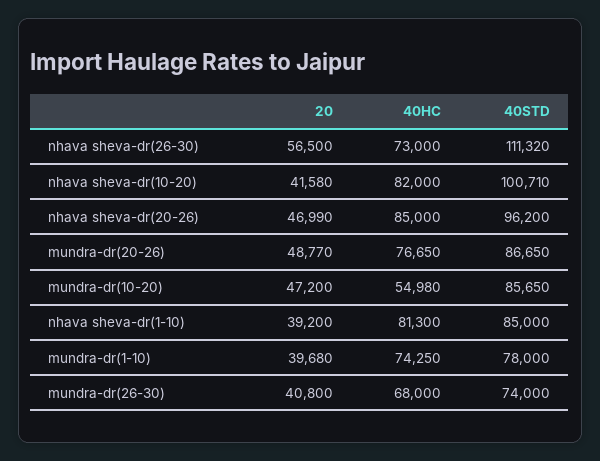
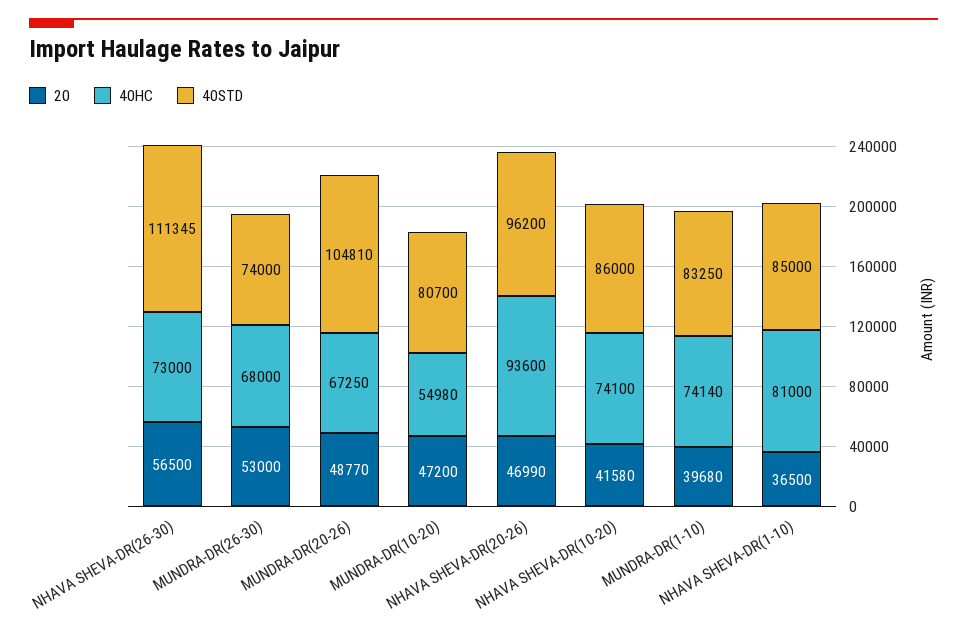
40STD, nhava sheva-dr(26-30): 111320 -> 111345
40HC, nhava sheva-dr(10-20): 82000 -> 74100
40STD, nhava sheva-dr(10-20): 100710 -> 86000
40HC, nhava sheva-dr(20-26): 85000 -> 93600
40HC, mundra-dr(20-26): 76650 -> 67250
40STD, mundra-dr(20-26): 86650 -> 104810
40STD, mundra-dr(10-20): 85650 -> 80700
20, nhava sheva-dr(1-10): 39200 -> 36500
40HC, nhava sheva-dr(1-10): 81300 -> 81000
40HC, mundra-dr(1-10): 74250 -> 74140
40STD, mundra-dr(1-10): 78000 -> 83250
20, mundra-dr(26-30): 40800 -> 53000

